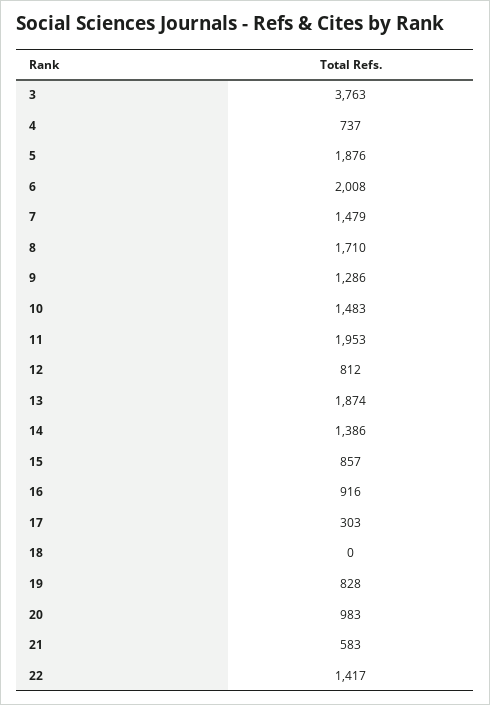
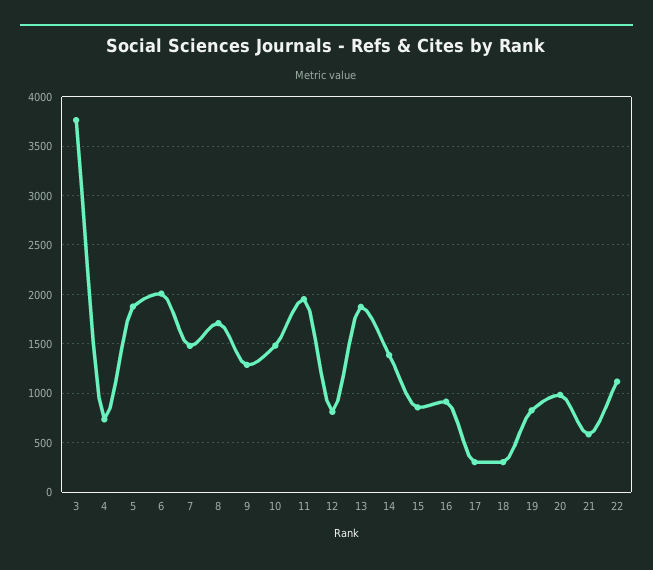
18: 0 -> 300
22: 1417 -> 1100

